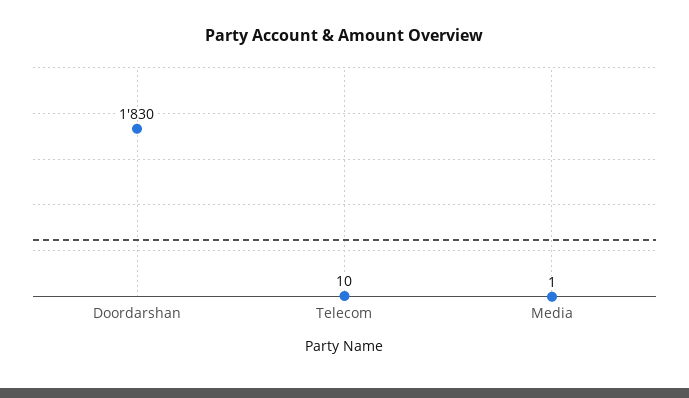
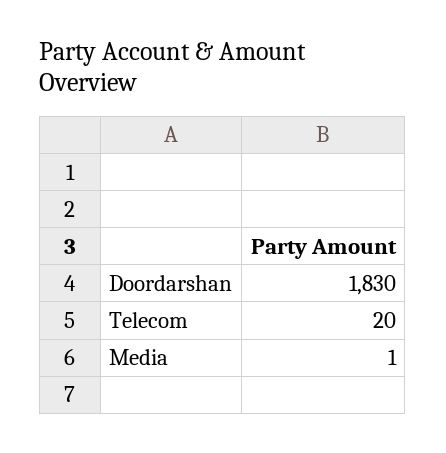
Telecom: 10 -> 20

